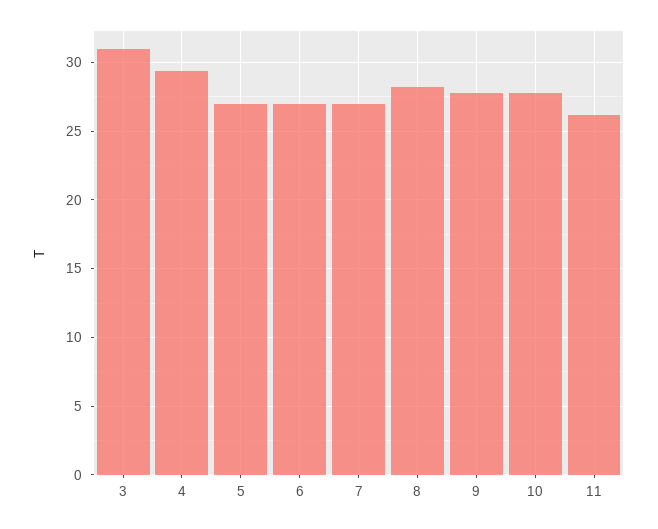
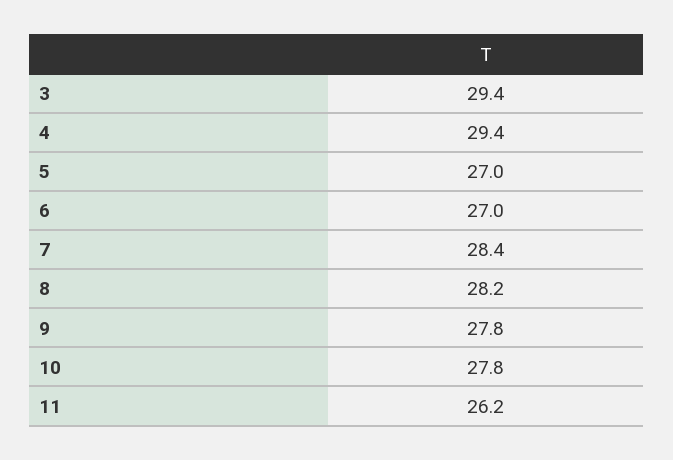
3: 31 -> 29.4
7: 27 -> 28.4

